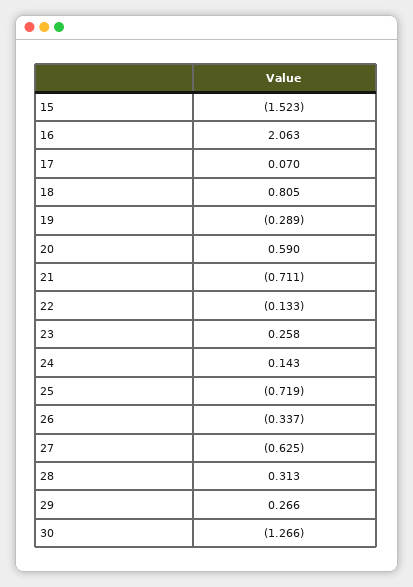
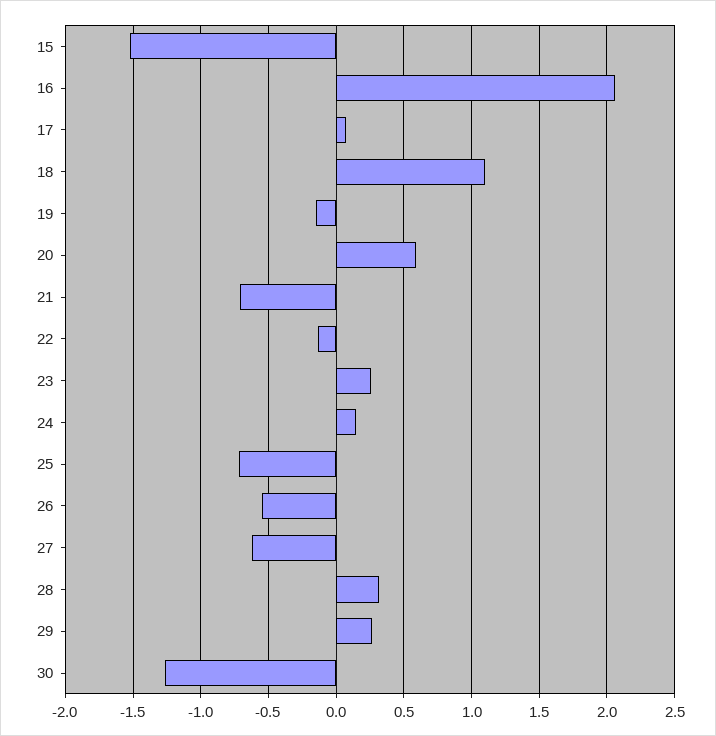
18: 0.805 -> 1.1
19: -0.289 -> -0.15
26: -0.337 -> -0.55

